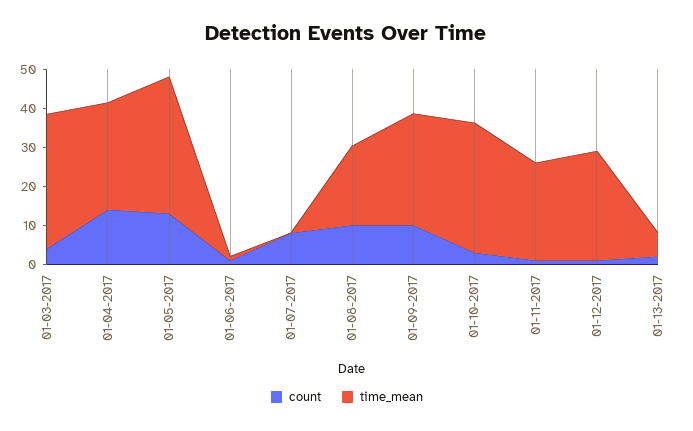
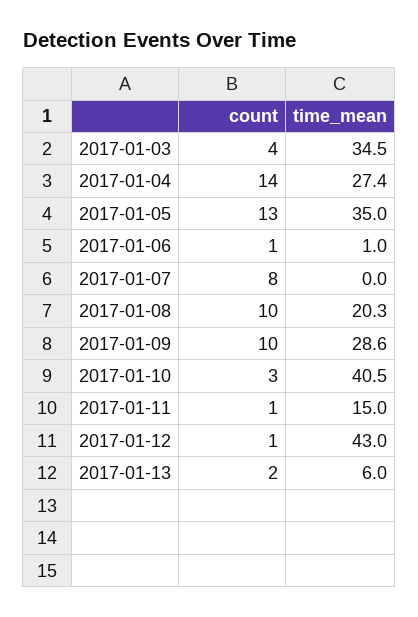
time_mean, 01-10-2017: 32.5 -> 40.5
time_mean, 01-11-2017: 25 -> 15
time_mean, 01-12-2017: 27.5 -> 43

